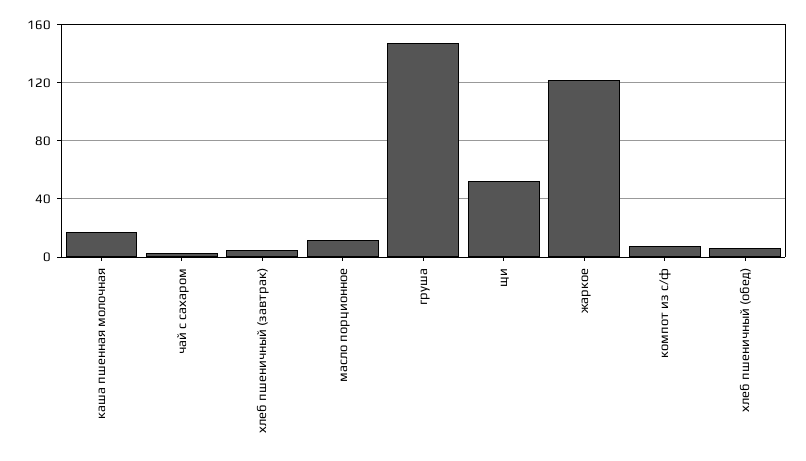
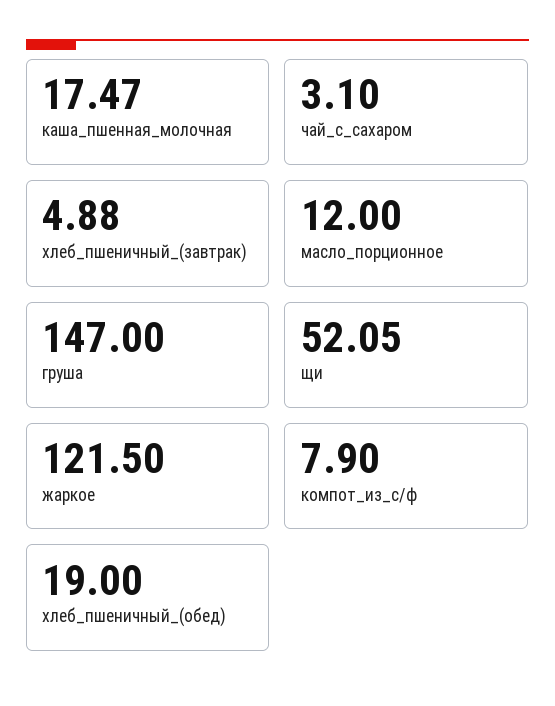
хлеб пшеничный (обед): 5 -> 19

